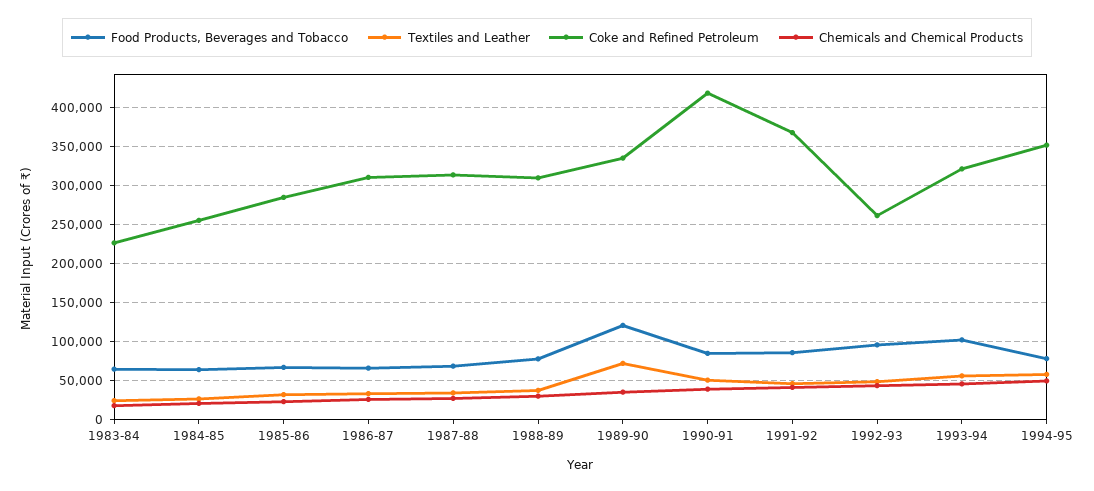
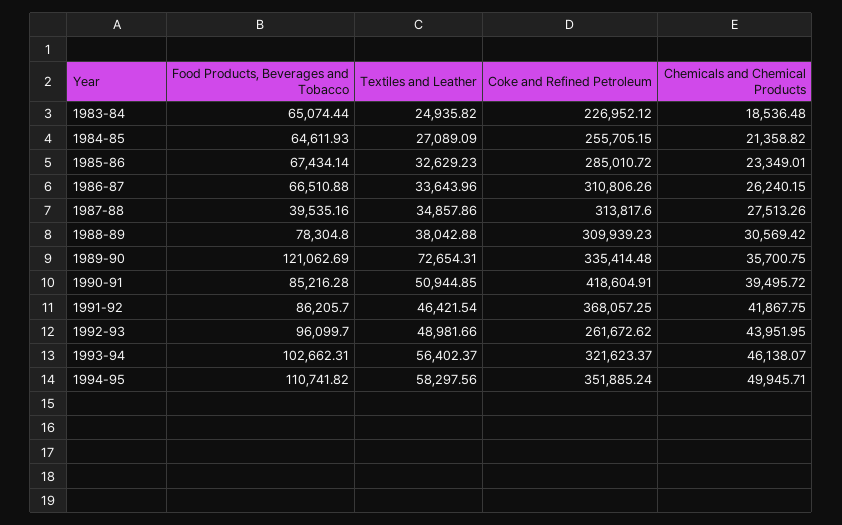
Food Products, Beverages and Tobacco, 1987-88: 70000 -> 39535.16
Food Products, Beverages and Tobacco, 1994-95: 80000 -> 110741.82

